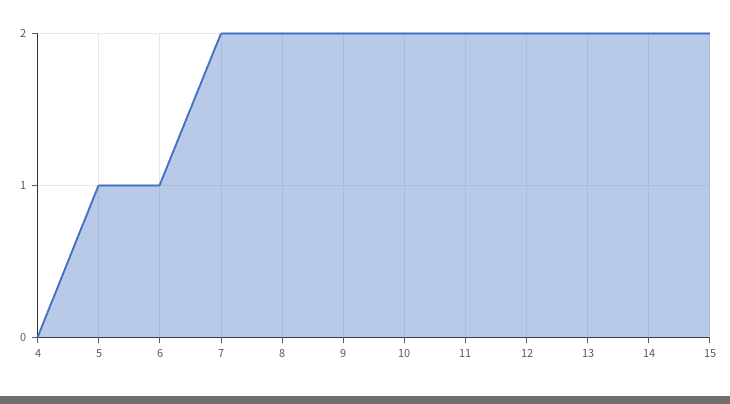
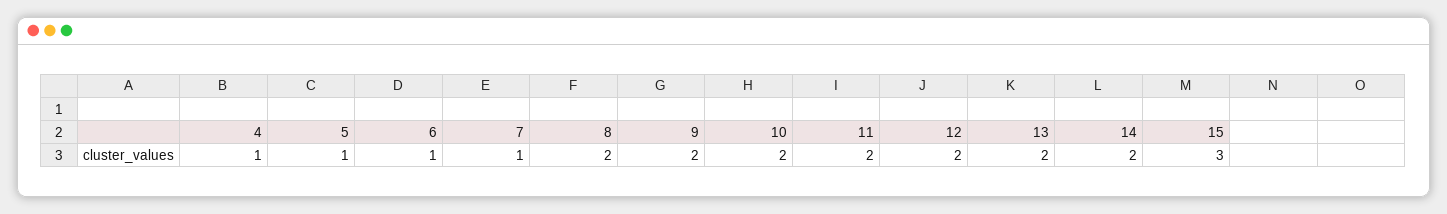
4: 0 -> 1
7: 2 -> 1
15: 2 -> 3

